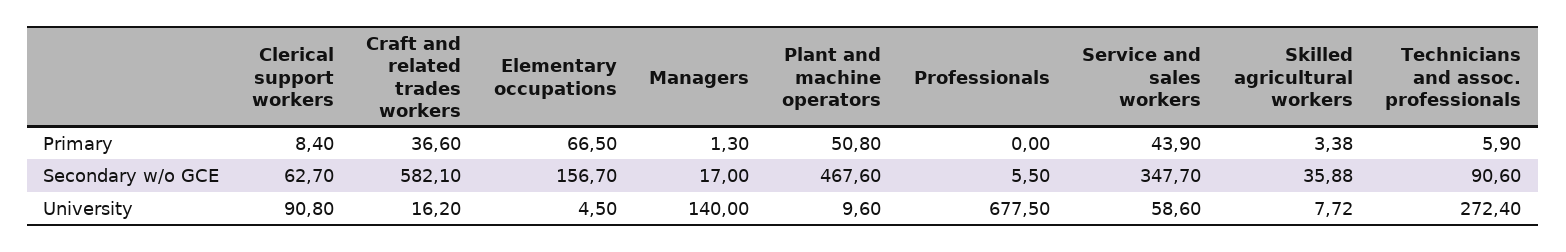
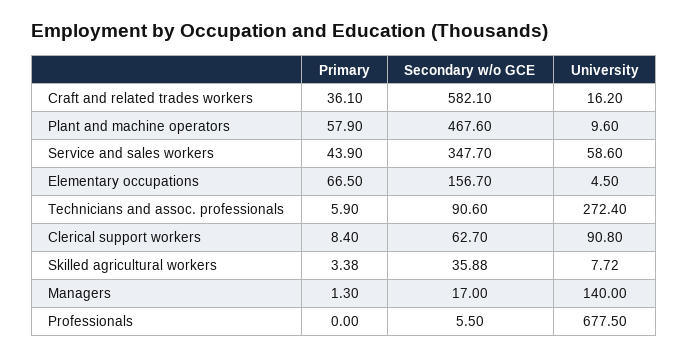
Craft and related trades workers, Primary: 36.6 -> 36.1
Plant and machine operators, Primary: 50.8 -> 57.9

